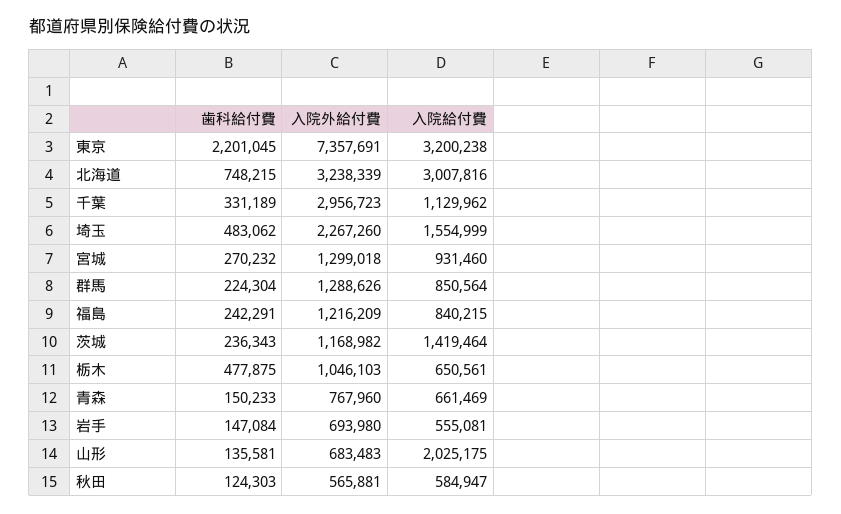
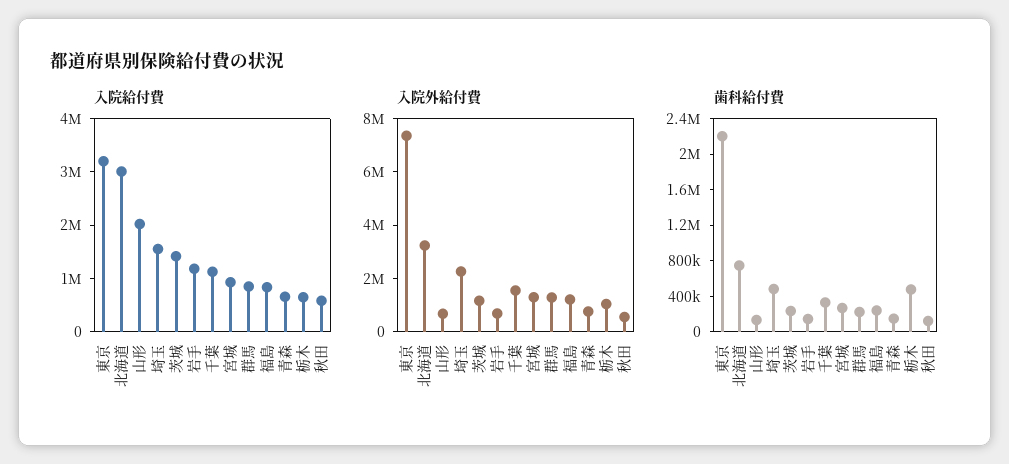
入院外給付費, 千葉: 2956723 -> 1500000
入院給付費, 岩手: 555081 -> 1200000

